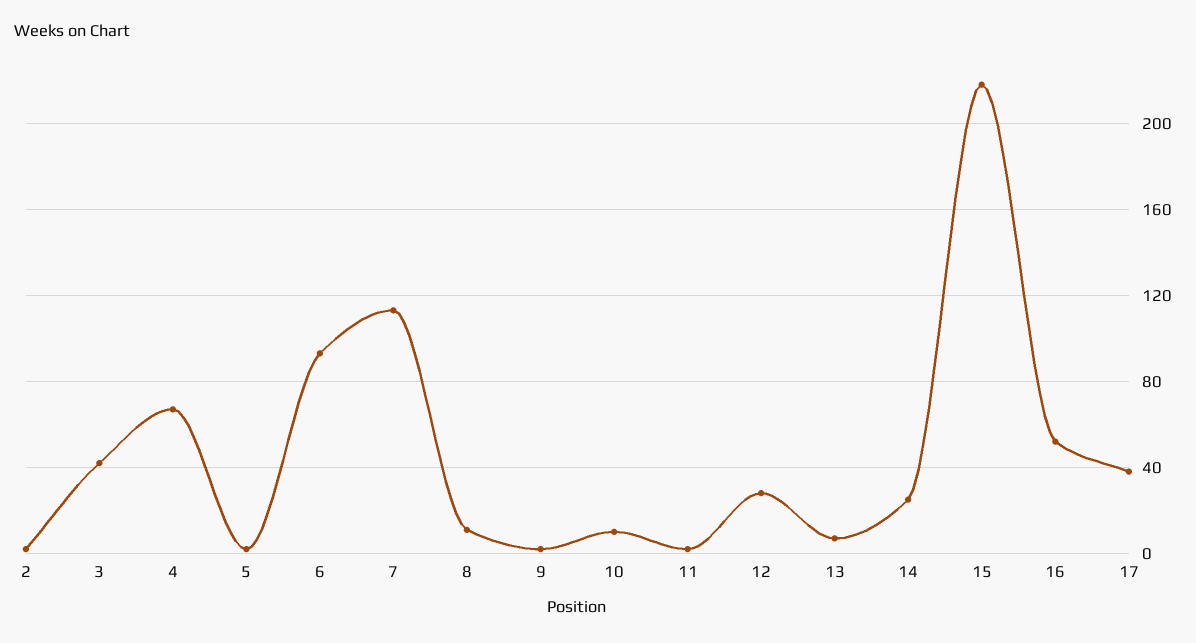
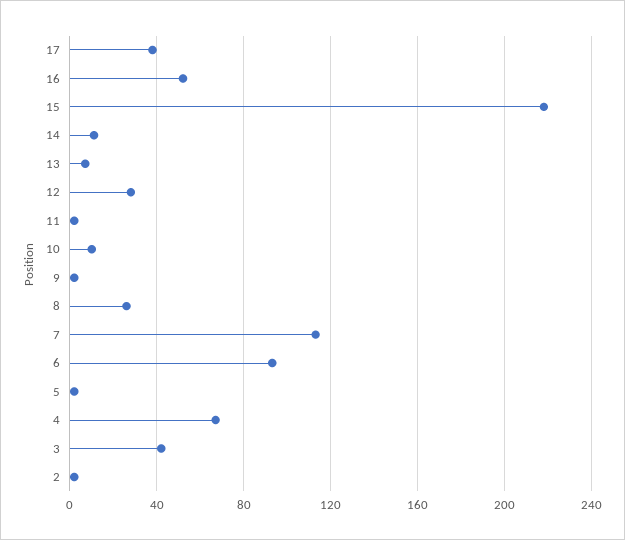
8: 10 -> 25
14: 25 -> 10

